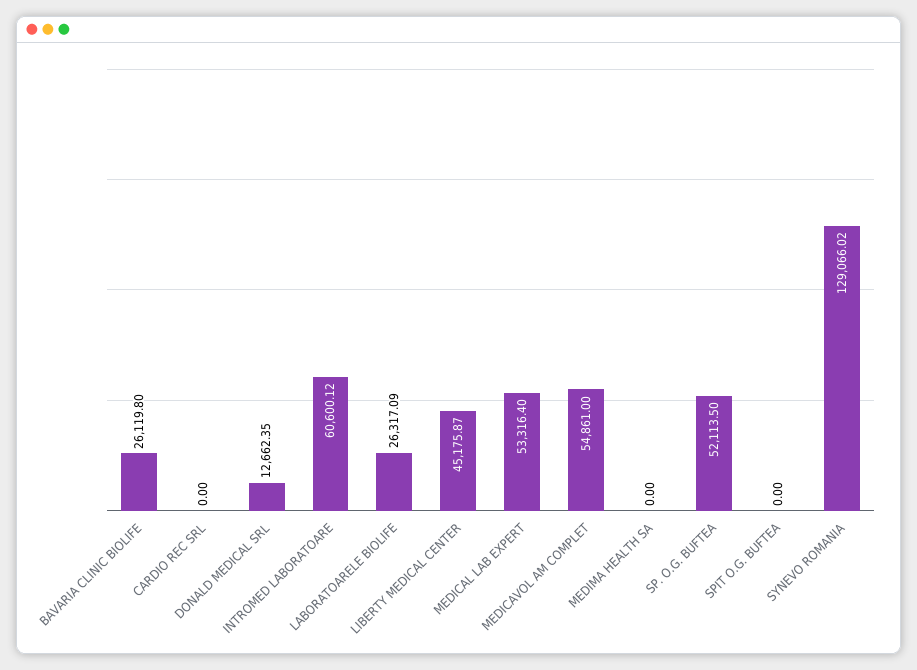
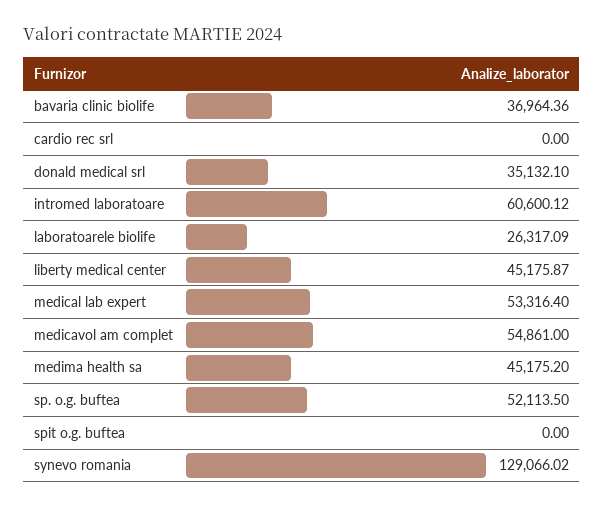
BAVARIA CLINIC BIOLIFE: 26119.8 -> 36964.36
DONALD MEDICAL SRL: 12662.35 -> 35132.1
MEDIMA HEALTH SA: 0 -> 45175.2

